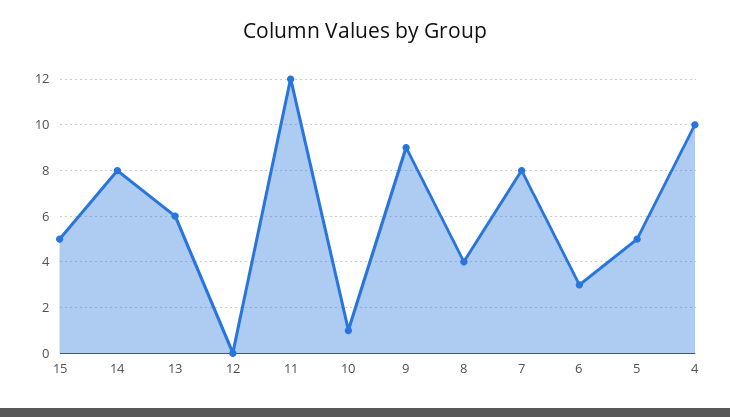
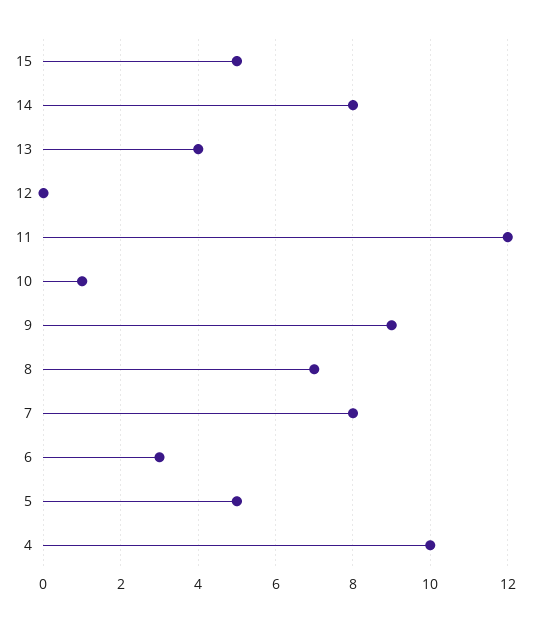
13: 6 -> 4
8: 4 -> 7

